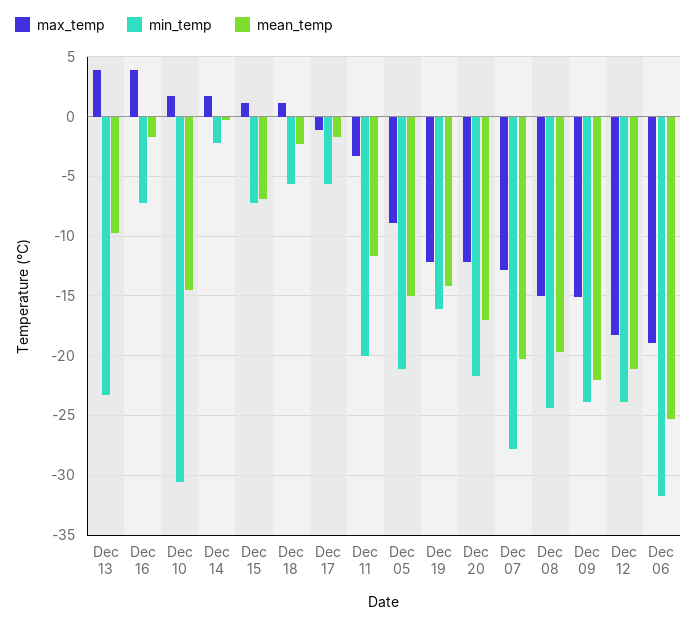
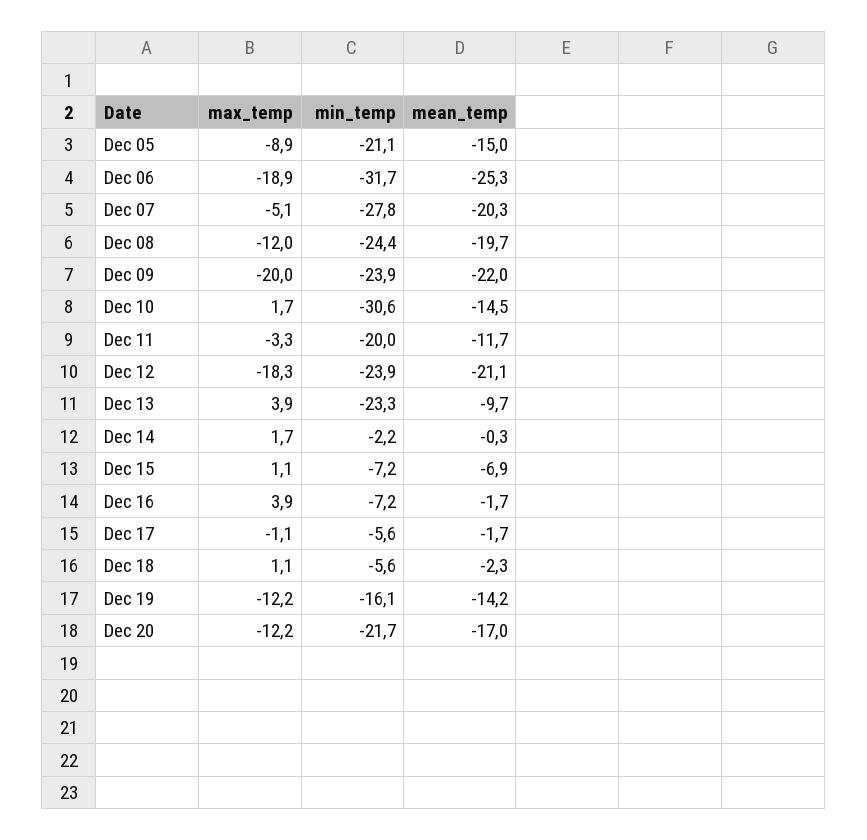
max_temp, Dec 07: -13 -> -5.1
max_temp, Dec 08: -15 -> -12
max_temp, Dec 09: -15 -> -20

